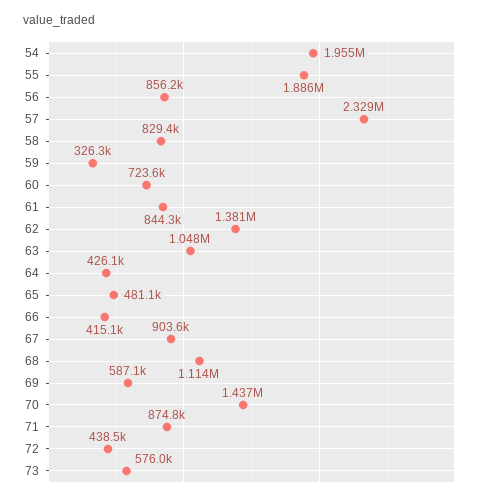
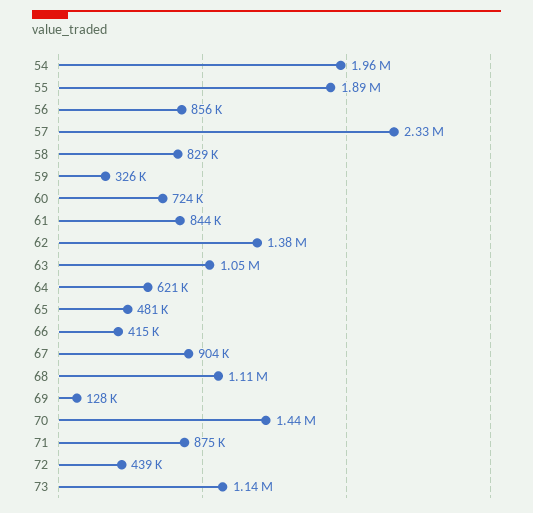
64: 426100 -> 621000
69: 587100 -> 128000
73: 576000 -> 1140000

